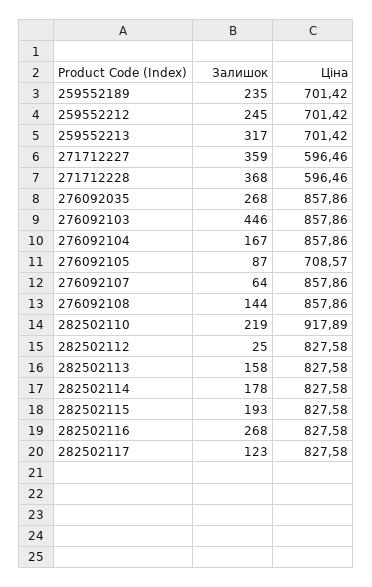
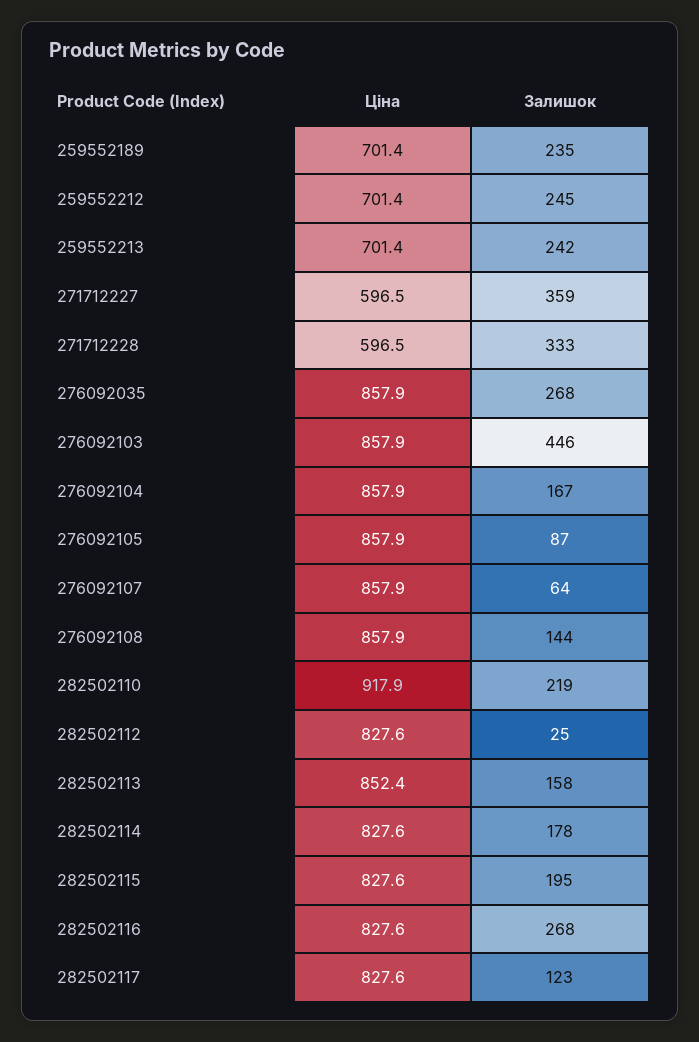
Залишок, 259552213: 317 -> 242
Залишок, 271712228: 368 -> 333
Ціна, 276092105: 708.57 -> 857.9
Ціна, 282502113: 827.58 -> 852.4
Залишок, 282502115: 193 -> 195

